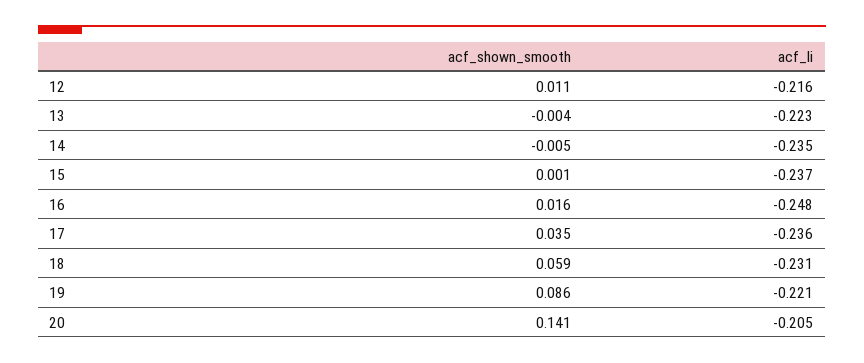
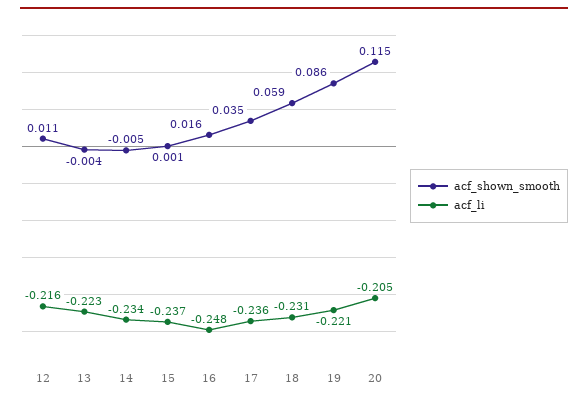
acf_li, 14: -0.235 -> -0.234
acf_shown_smooth, 20: 0.141 -> 0.115

